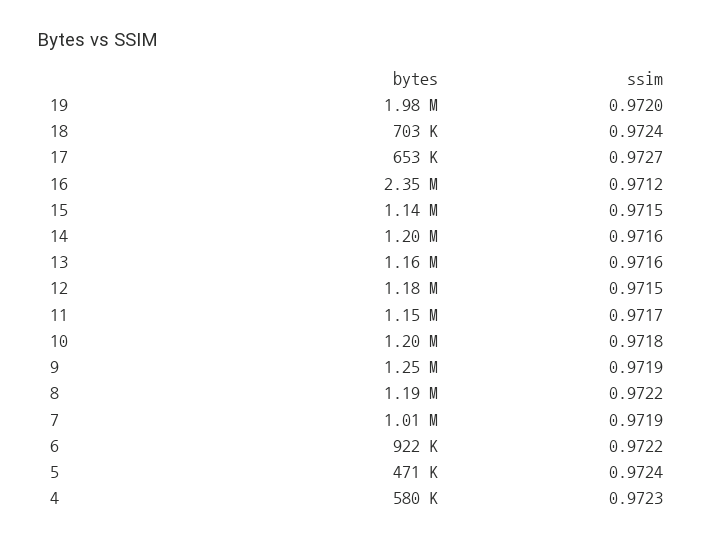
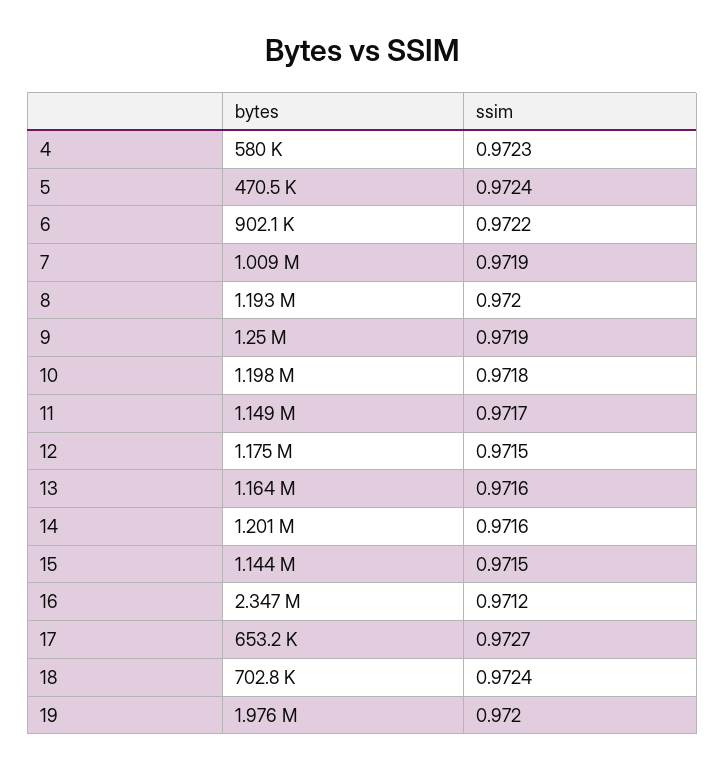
ssim, 8: 0.9722 -> 0.972
bytes, 6: 922000 -> 902100

